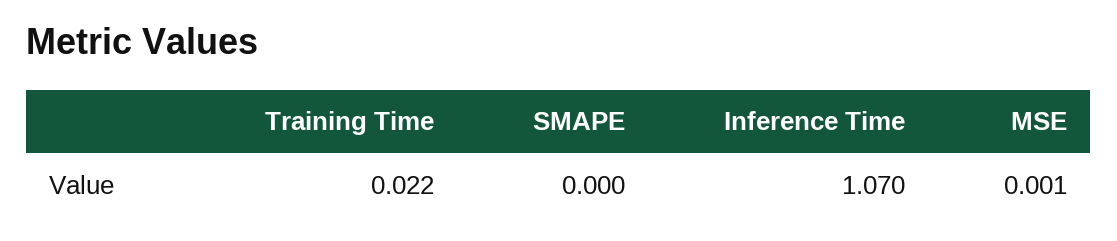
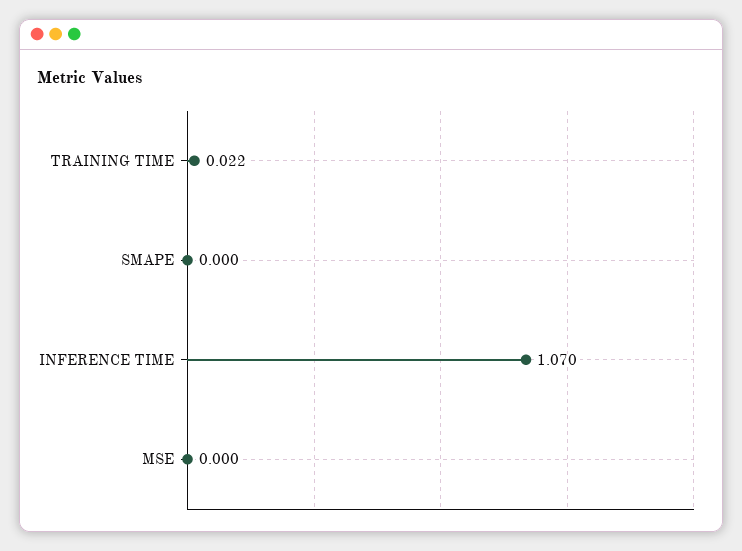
MSE: 0.001 -> 0

